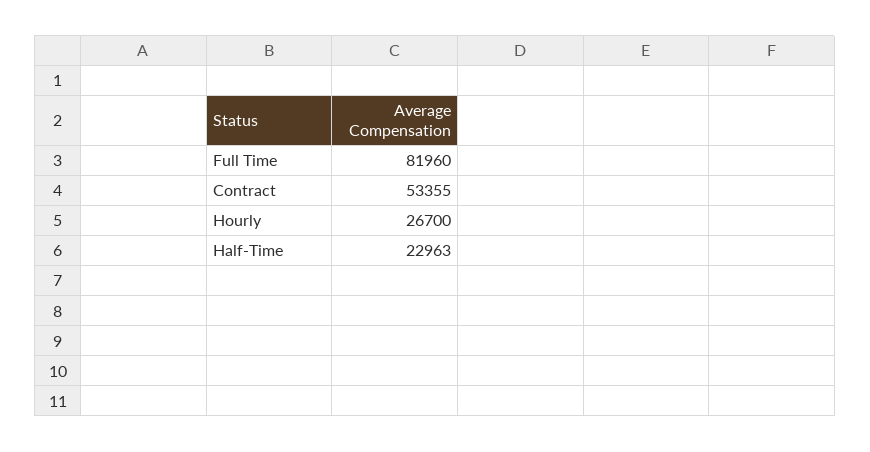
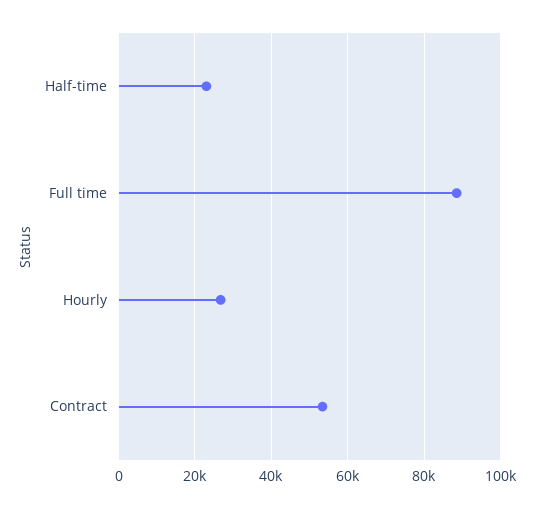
Full Time: 81960 -> 88000

